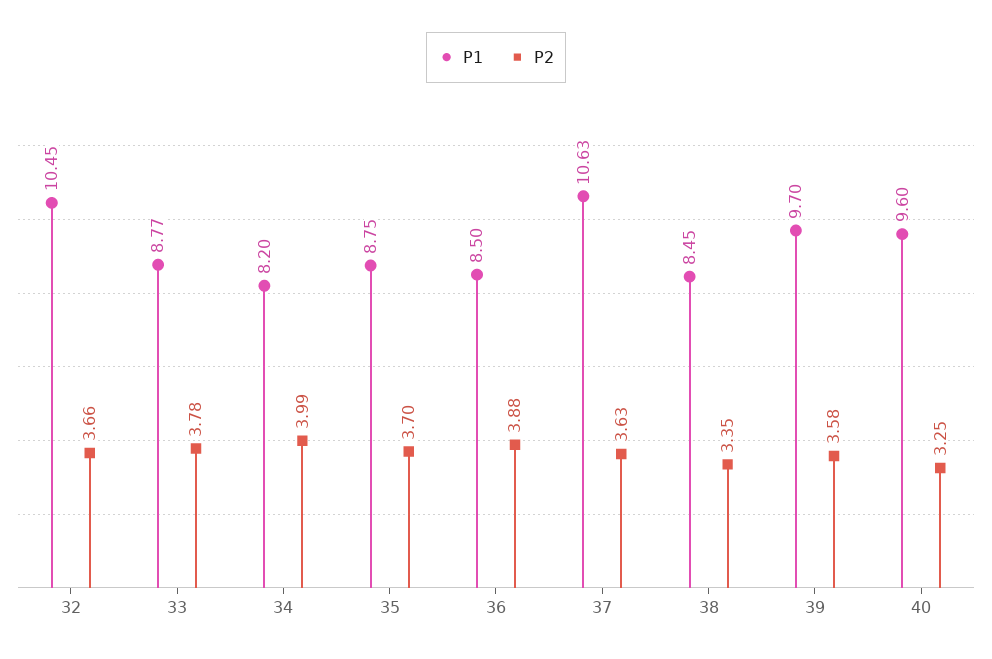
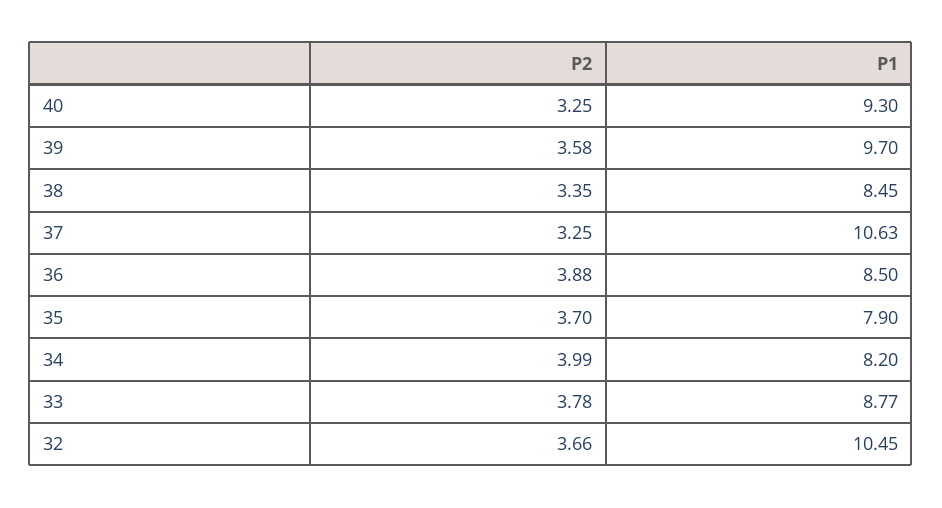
P1, 35: 8.75 -> 7.9
P2, 37: 3.63 -> 3.25
P1, 40: 9.6 -> 9.3

